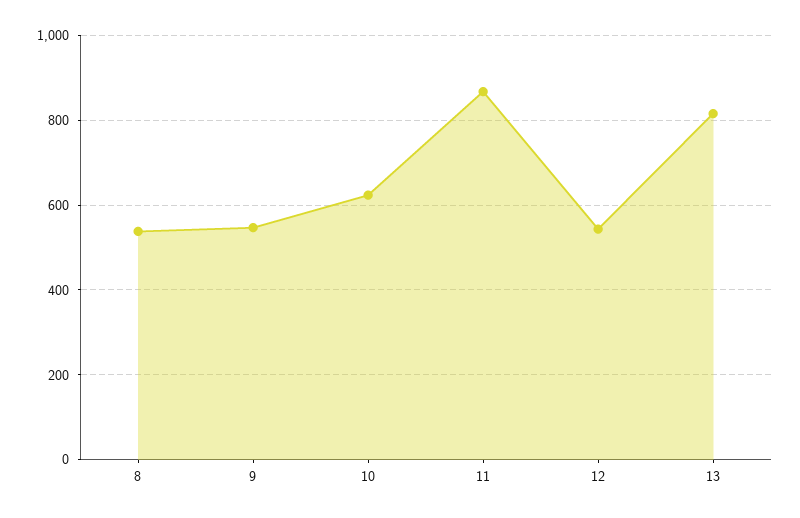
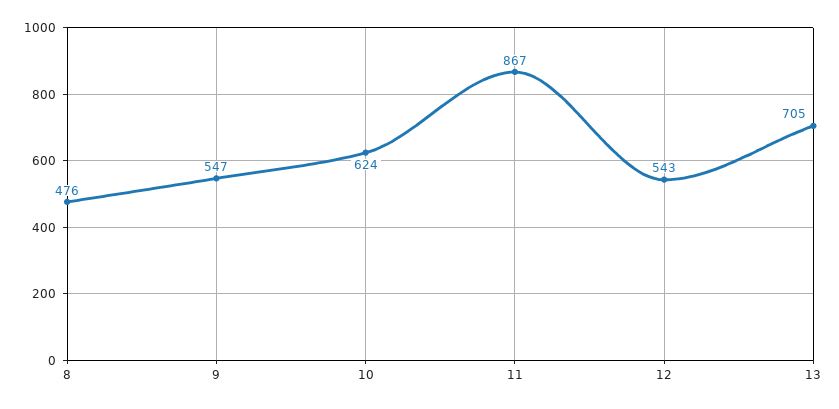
8: 540 -> 476
13: 820 -> 705

